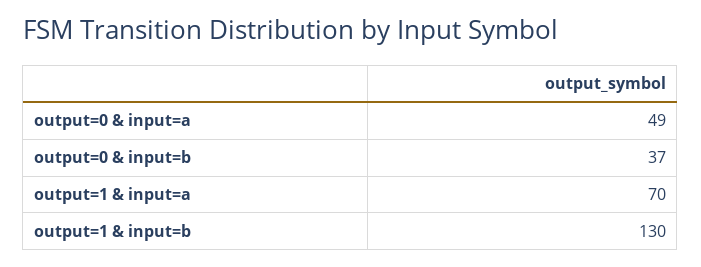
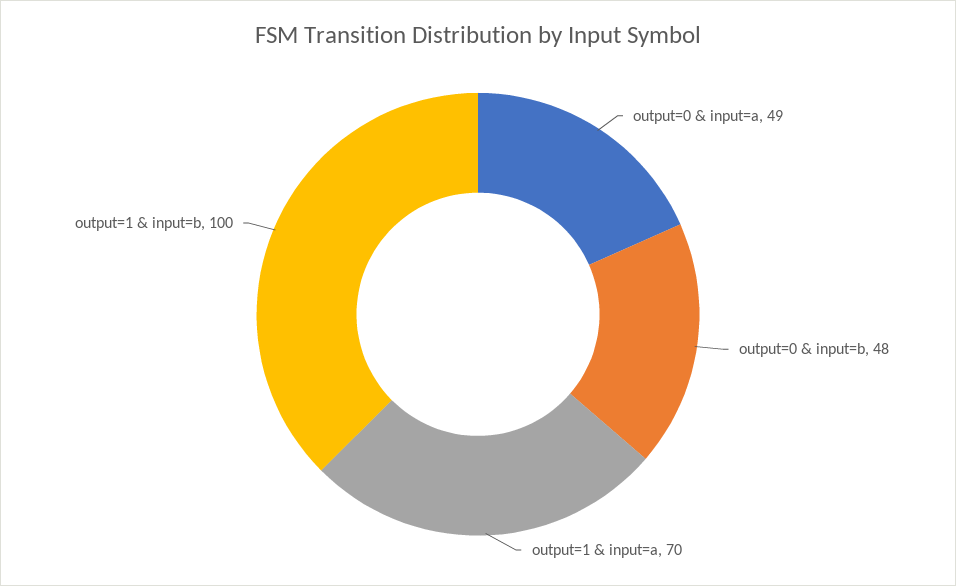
output=0 & input=b: 37 -> 48
output=1 & input=b: 130 -> 100

